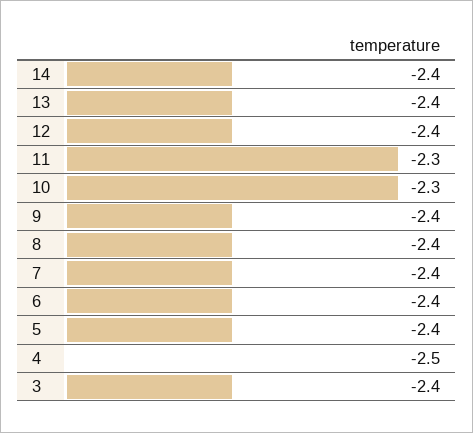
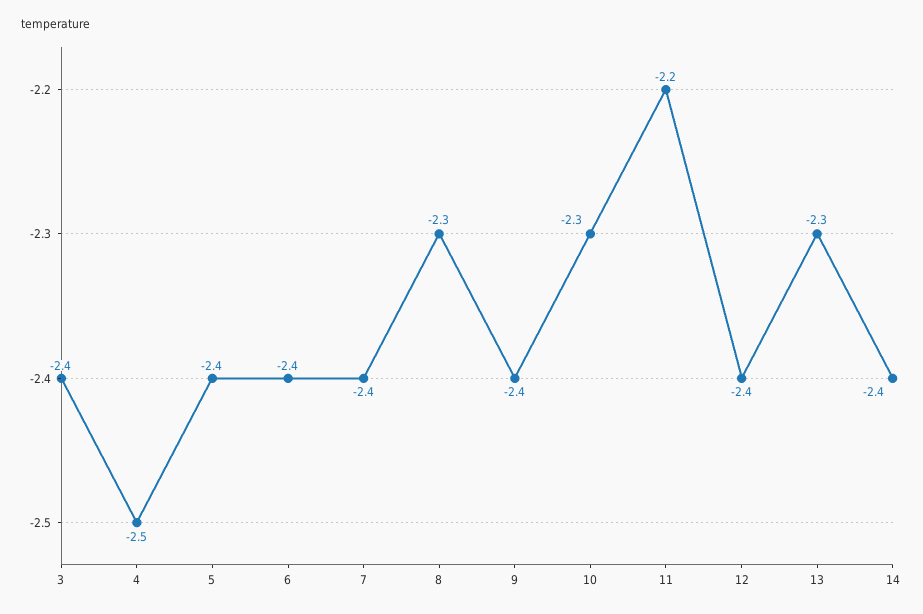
13: -2.4 -> -2.3
11: -2.3 -> -2.2
8: -2.4 -> -2.3

